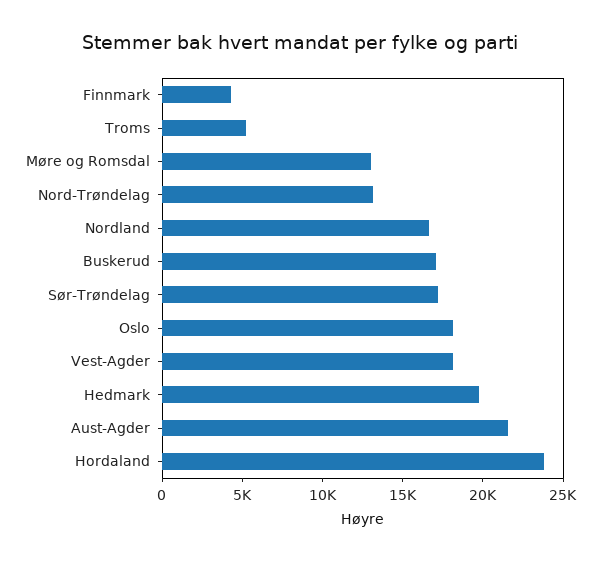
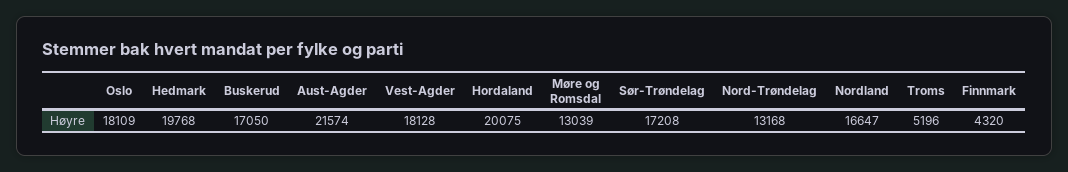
Hordaland: 24000 -> 20075

